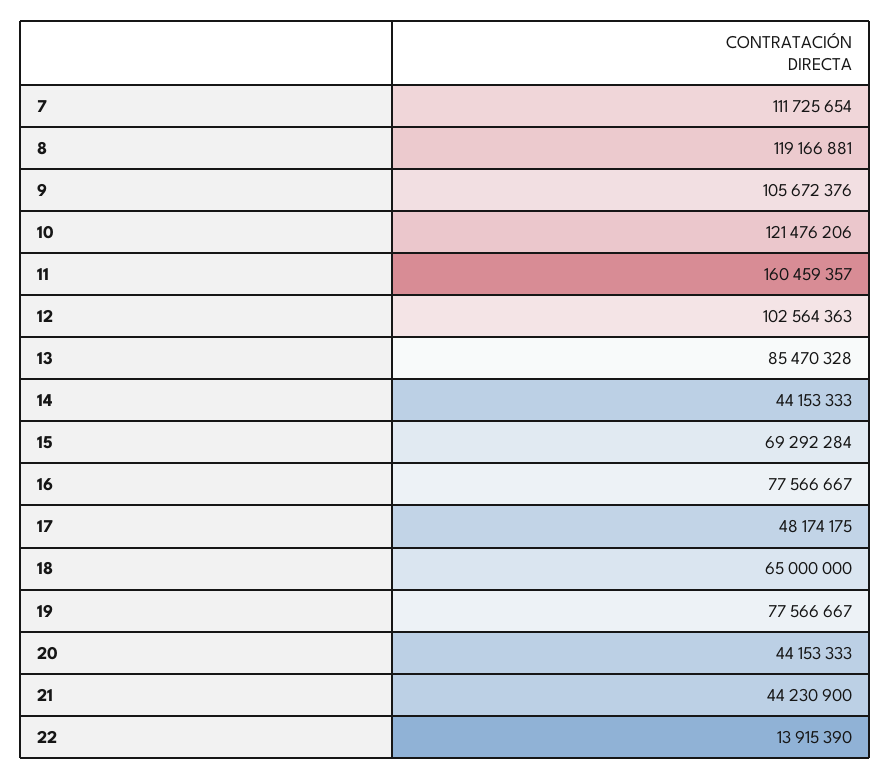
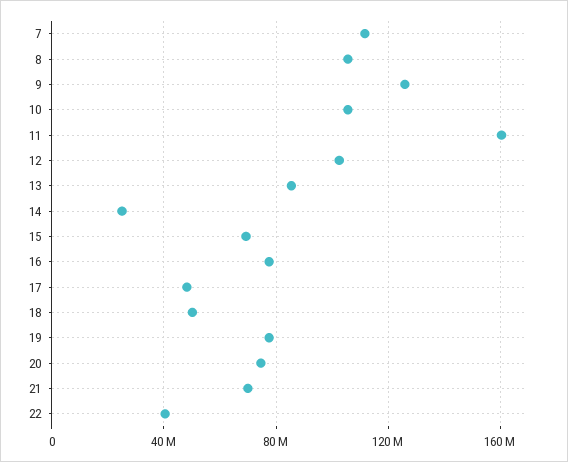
8: 119166881 -> 105000000
9: 105672376 -> 125000000
10: 121476206 -> 105000000
14: 44153333 -> 25000000
18: 65000000 -> 50000000
20: 44153333 -> 75000000
21: 44230900 -> 70000000
22: 13915390 -> 40000000

